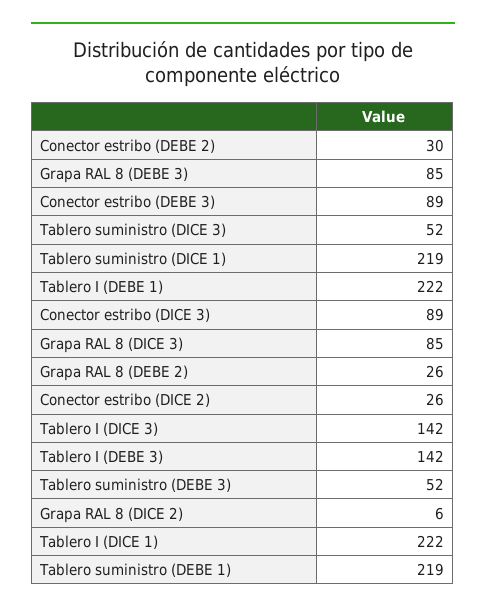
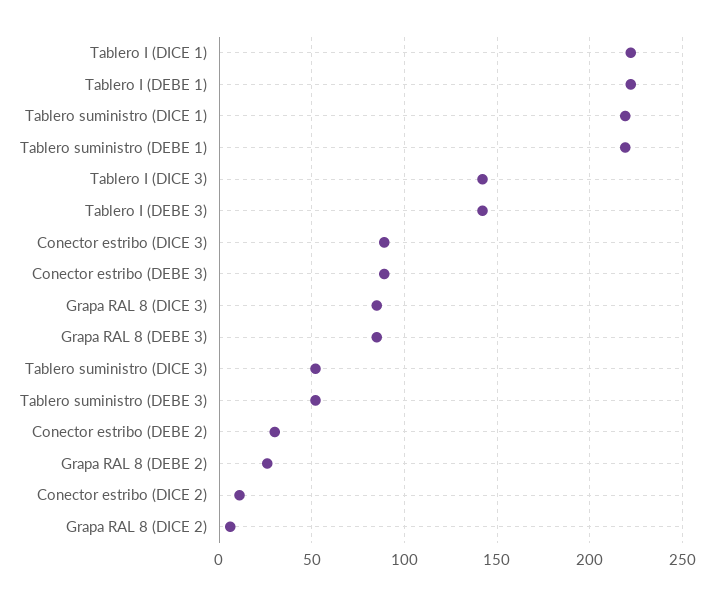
Conector estribo (DICE 2): 26 -> 10

